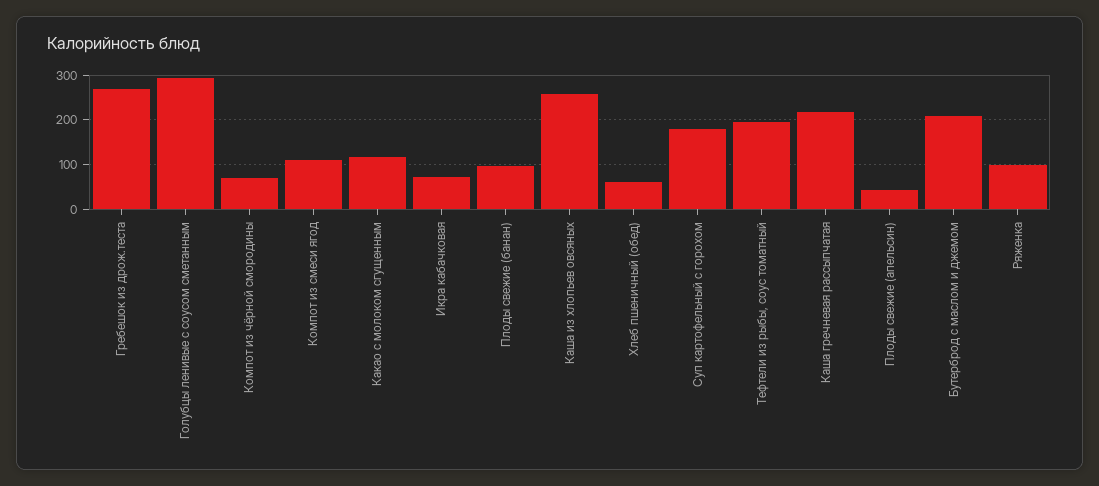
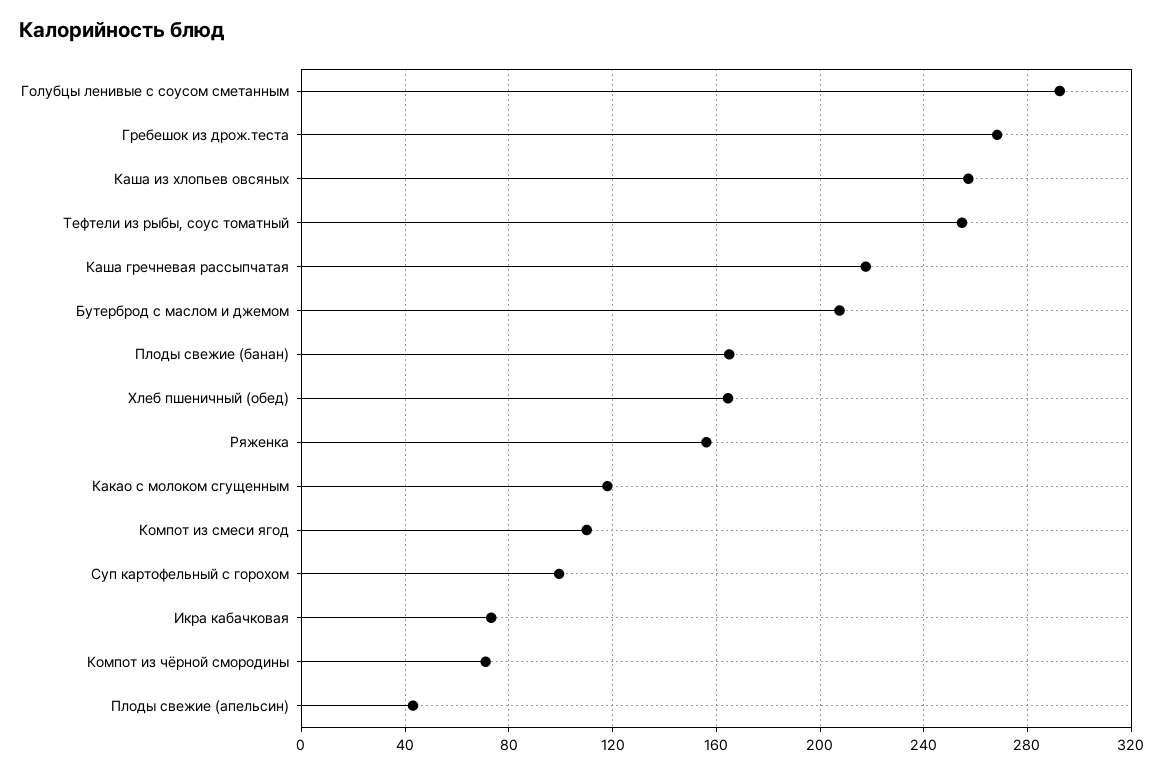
Плоды свежие (банан): 100 -> 165
Хлеб пшеничный (обед): 60 -> 165
Суп картофельный с горохом: 180 -> 100
Тефтели из рыбы, соус томатный: 200 -> 255
Ряженка: 100 -> 155

